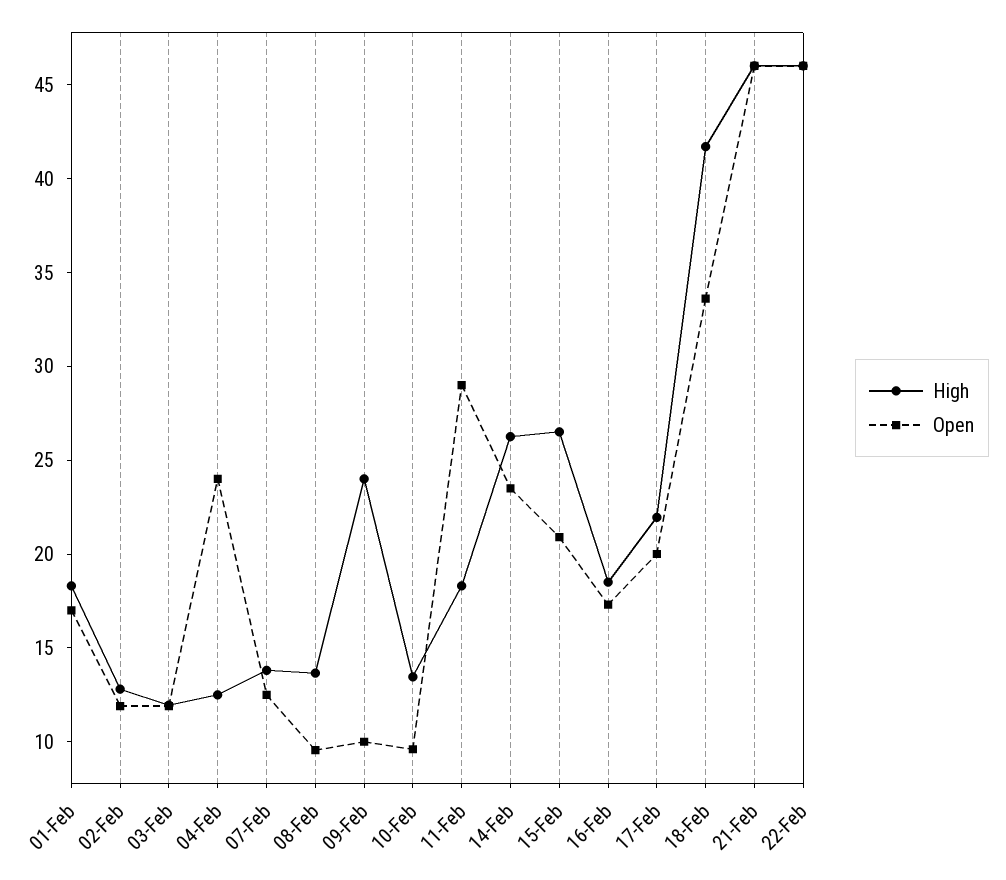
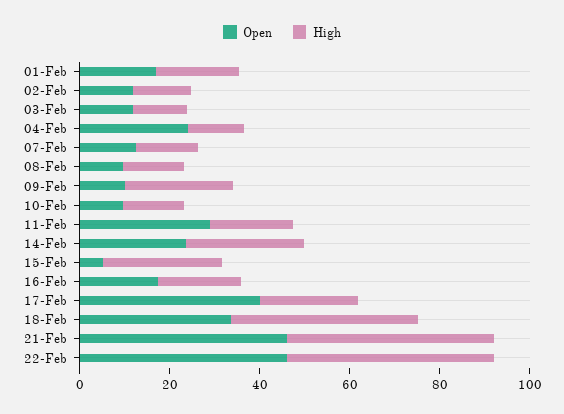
Open, 15-Feb: 21 -> 5
Open, 17-Feb: 20 -> 40

